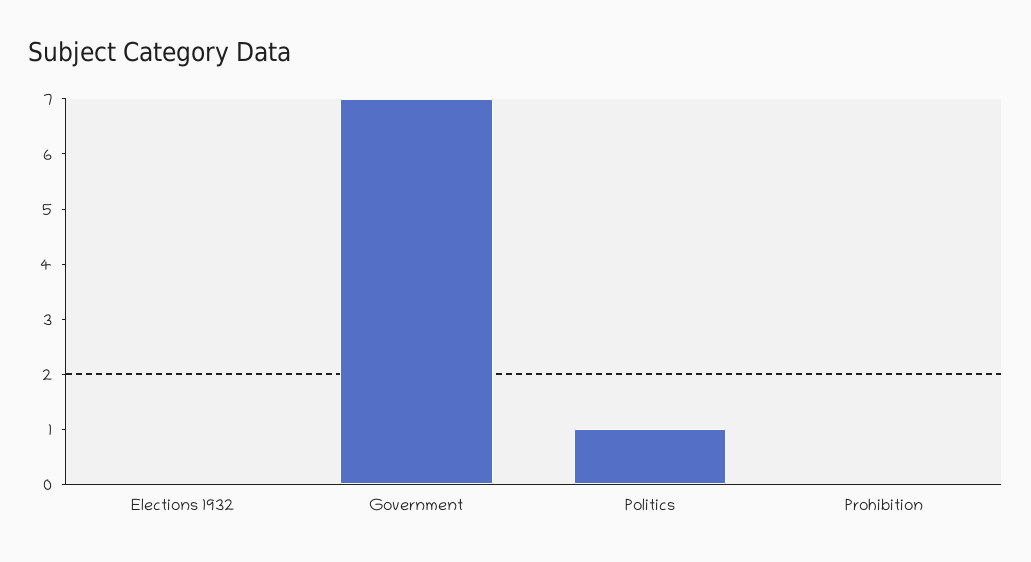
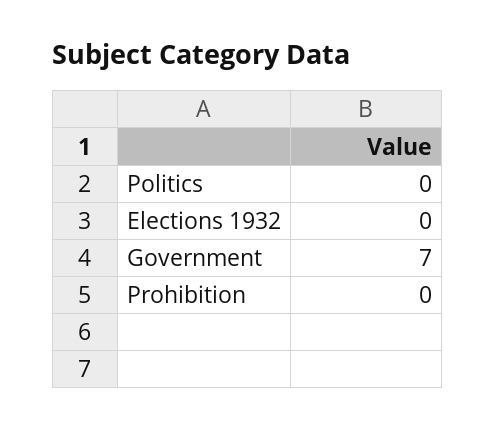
Politics: 1 -> 0

